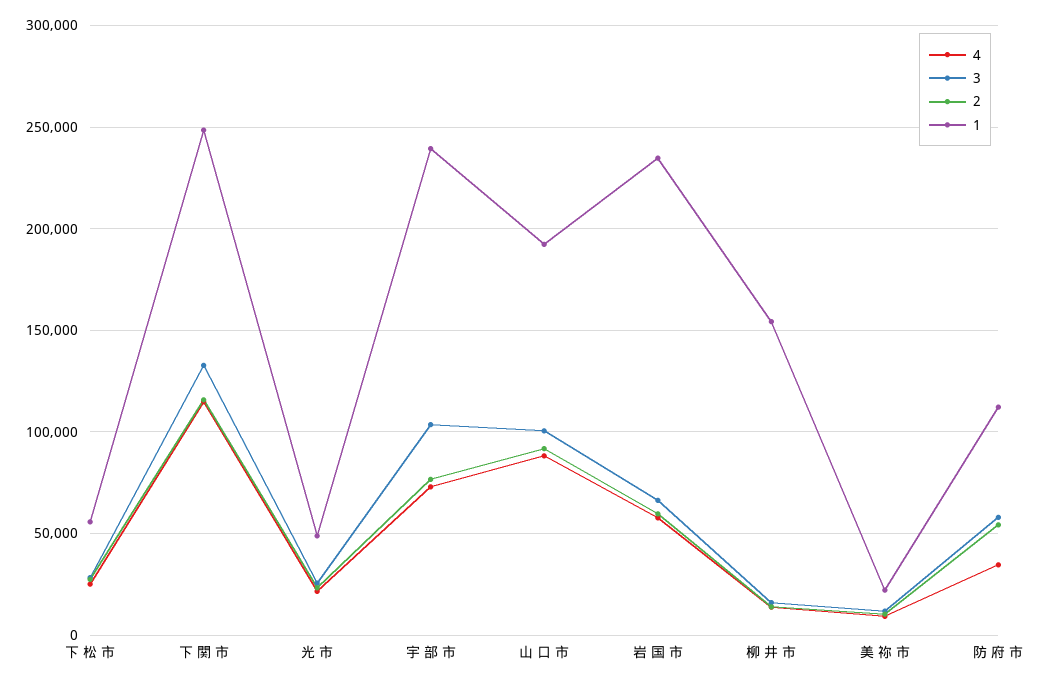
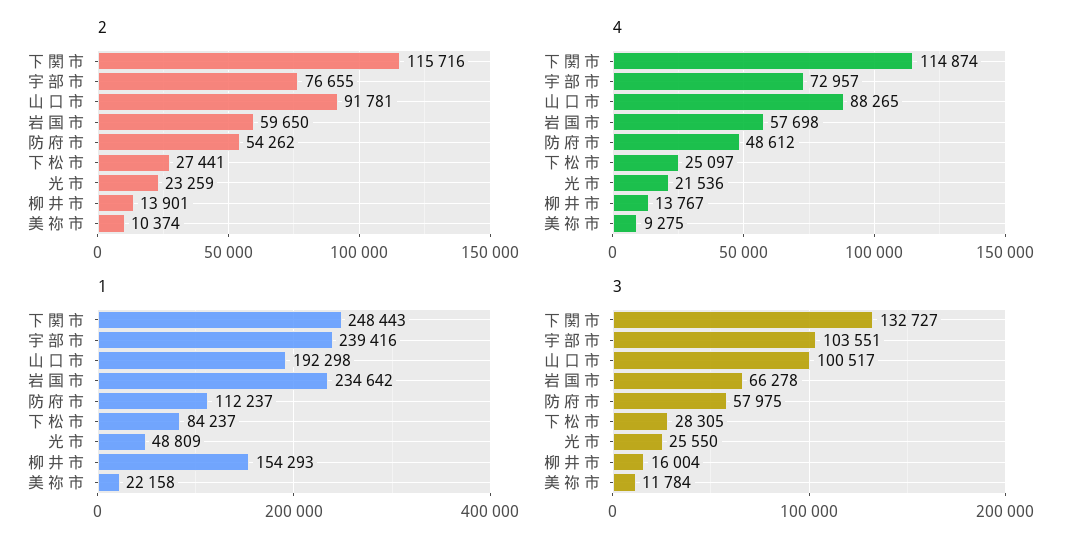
1, 下 松 市: 55000 -> 84237
4, 防 府 市: 35000 -> 48612

